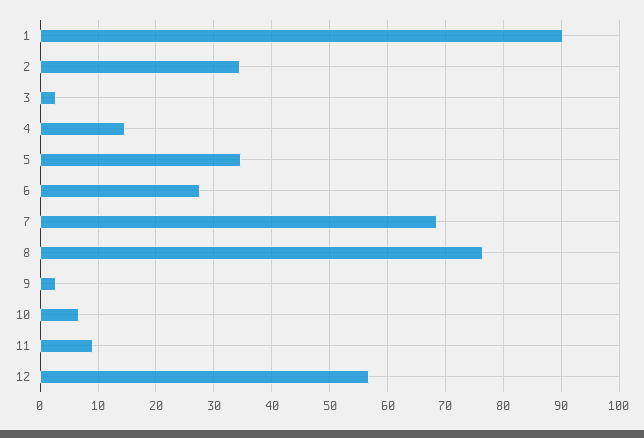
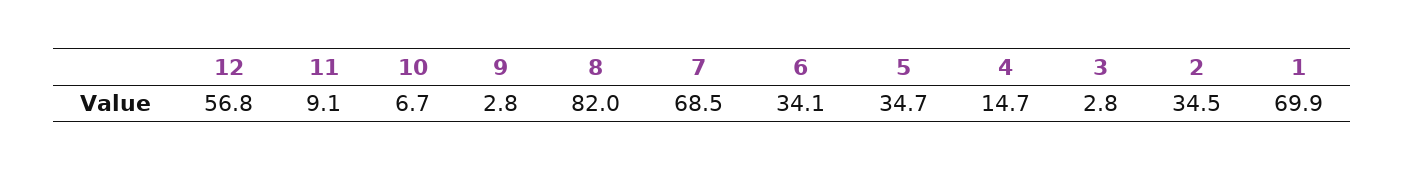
1: 90 -> 69.9
6: 28 -> 34.1
8: 76 -> 82

